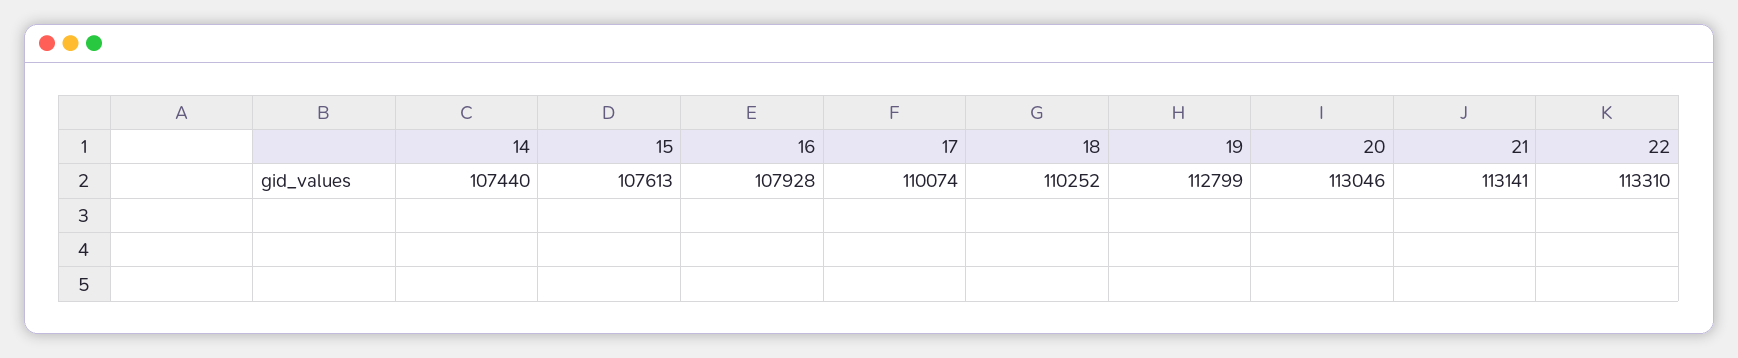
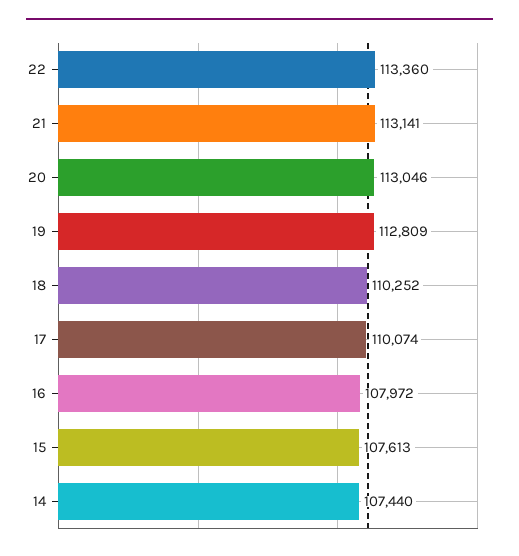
16: 107928 -> 107972
19: 112799 -> 112809
22: 113310 -> 113360

